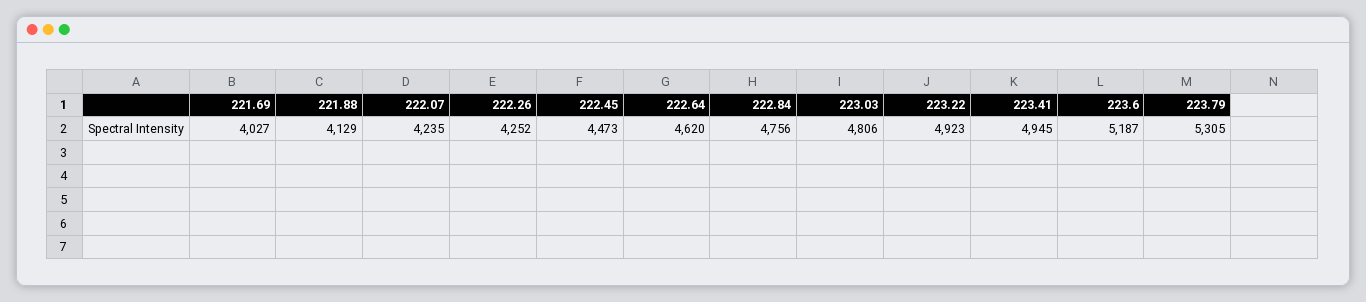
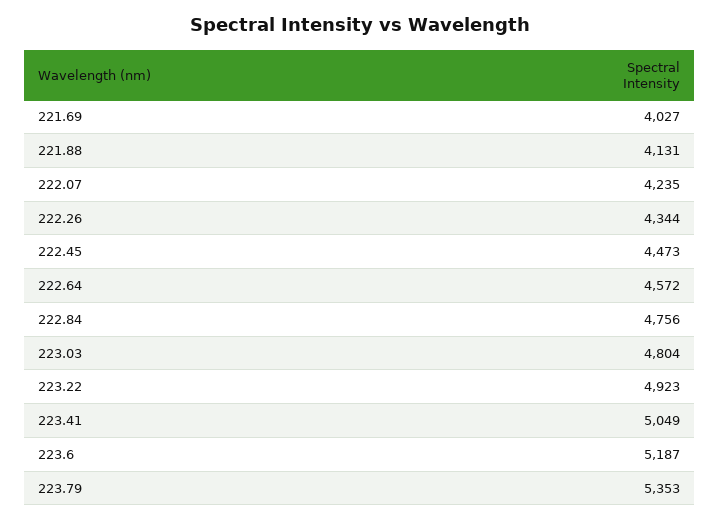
221.88: 4129 -> 4131
222.26: 4252 -> 4344
222.64: 4620 -> 4572
223.03: 4806 -> 4804
223.41: 4945 -> 5049
223.79: 5305 -> 5353

